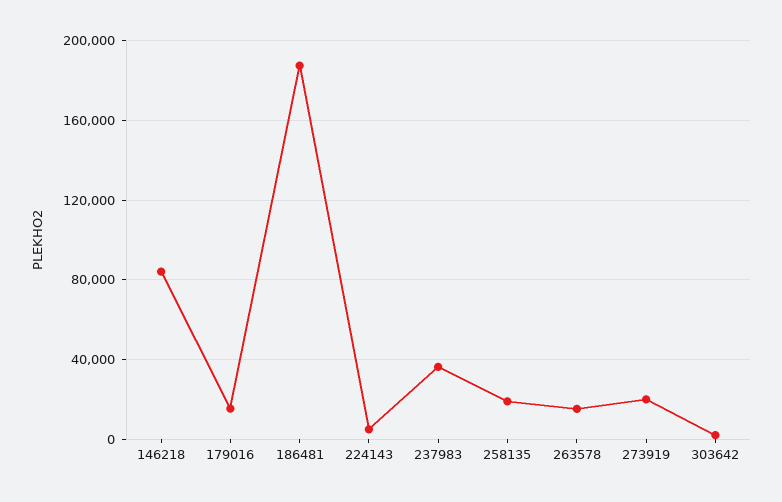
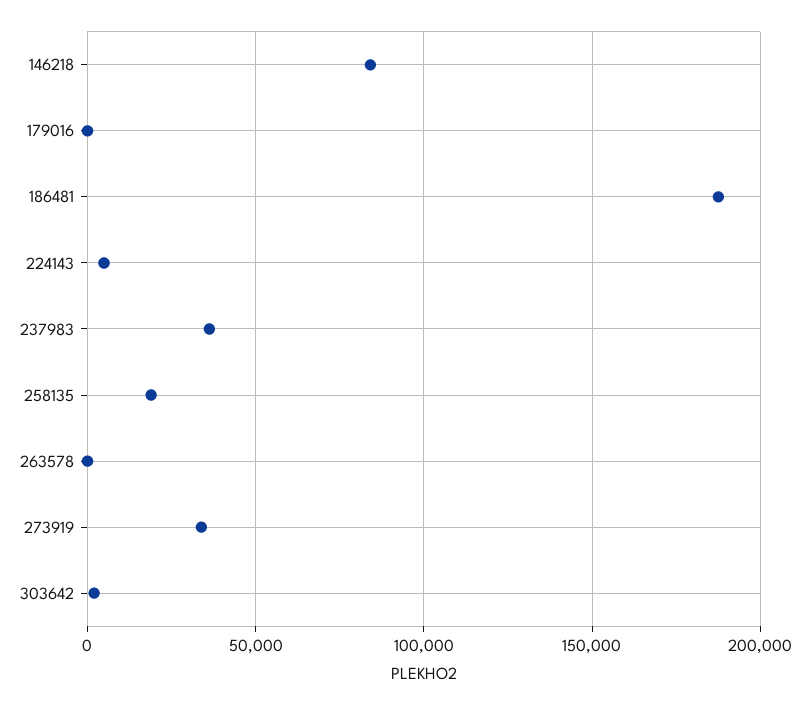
179016: 15000 -> 0
263578: 15000 -> 0
273919: 20000 -> 35000

